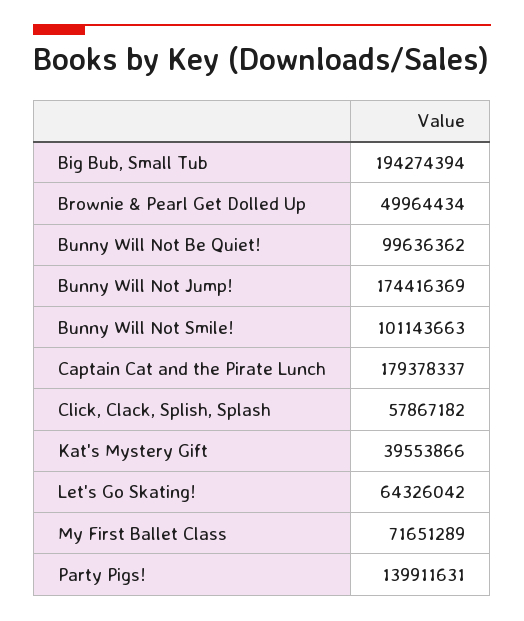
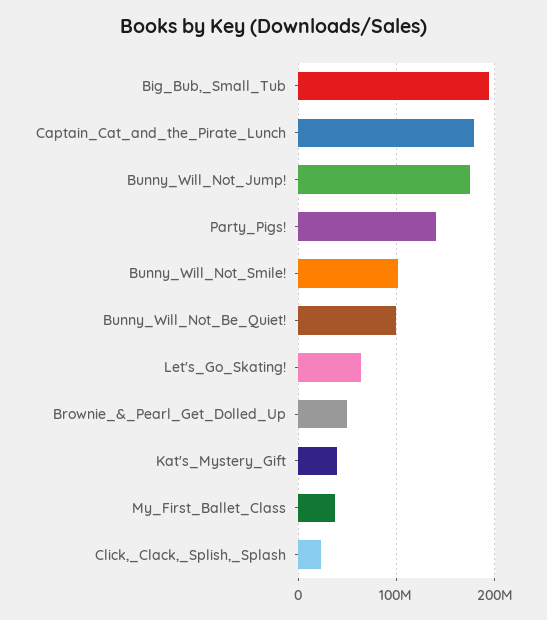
Click, Clack, Splish, Splash: 57867182 -> 20000000
My First Ballet Class: 71651289 -> 40000000

